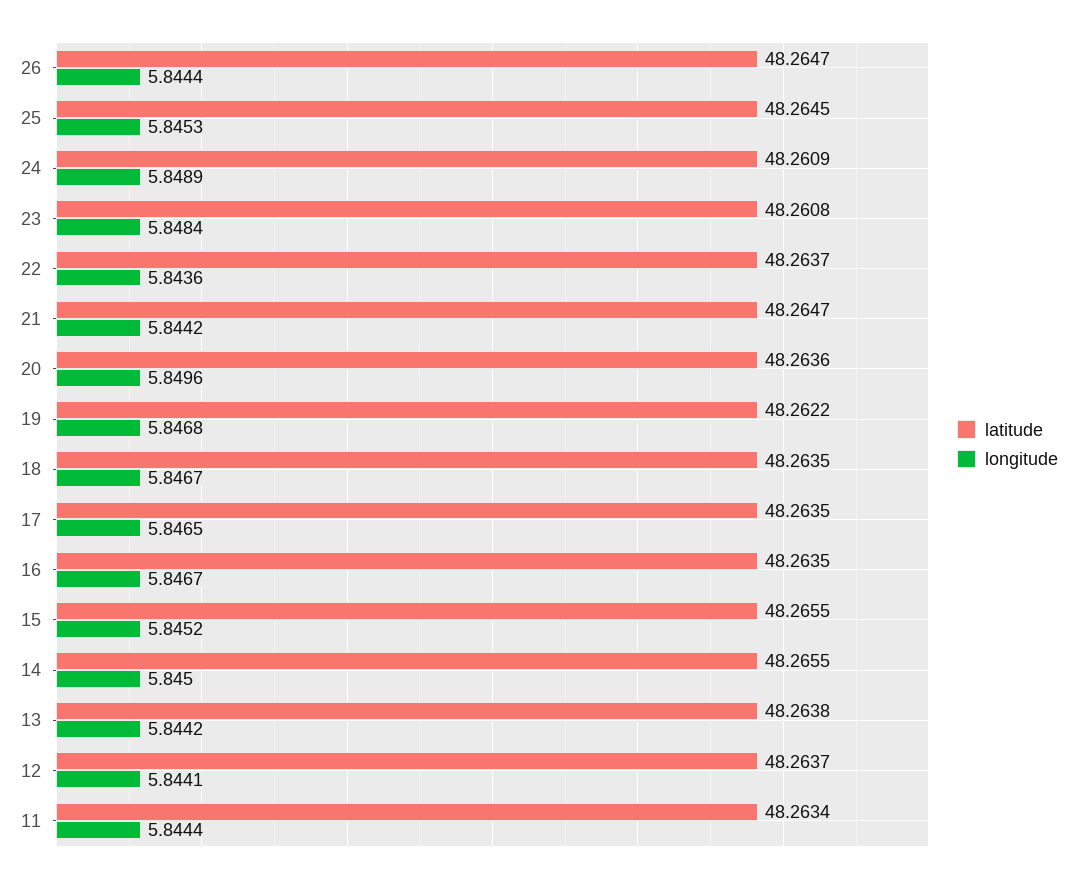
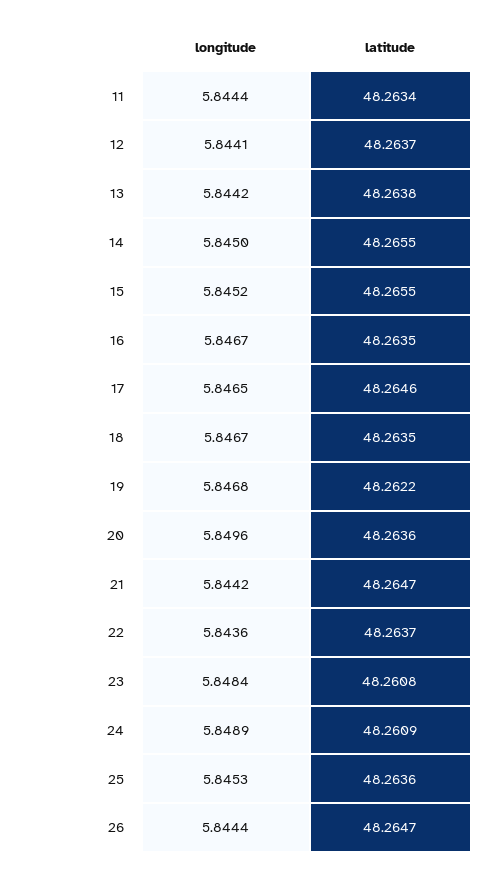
latitude, 25: 48.2645 -> 48.2636
latitude, 17: 48.2635 -> 48.2646

